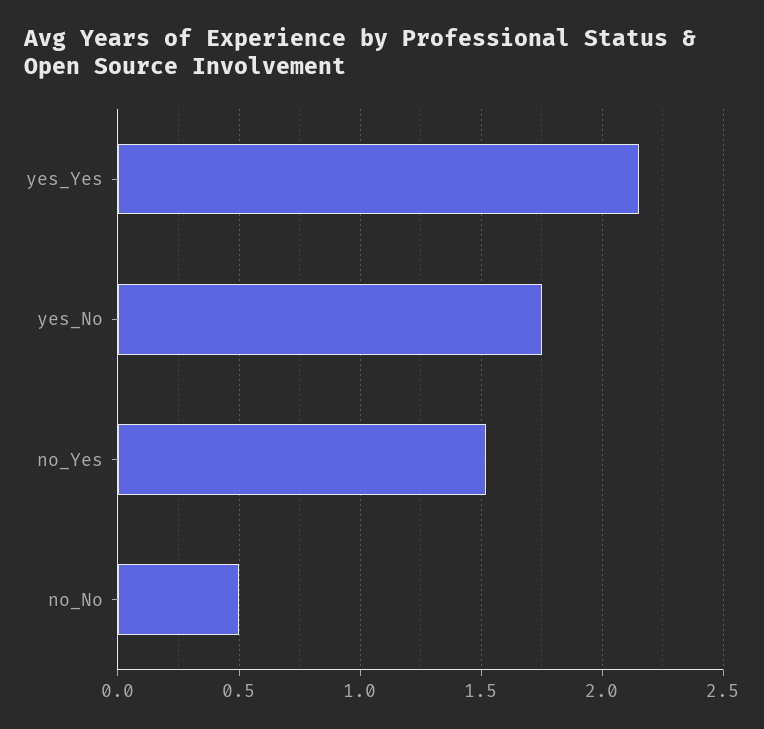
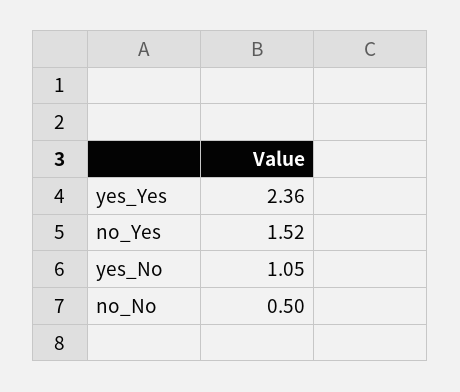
yes_Yes: 2.15 -> 2.36
yes_No: 1.75 -> 1.05

